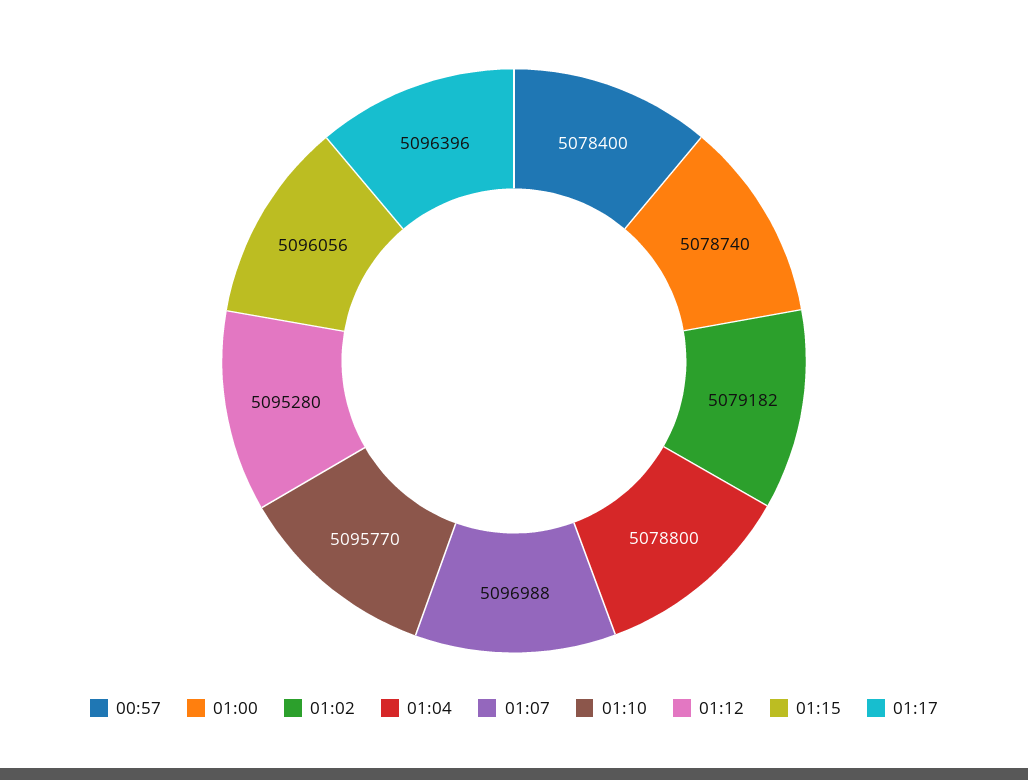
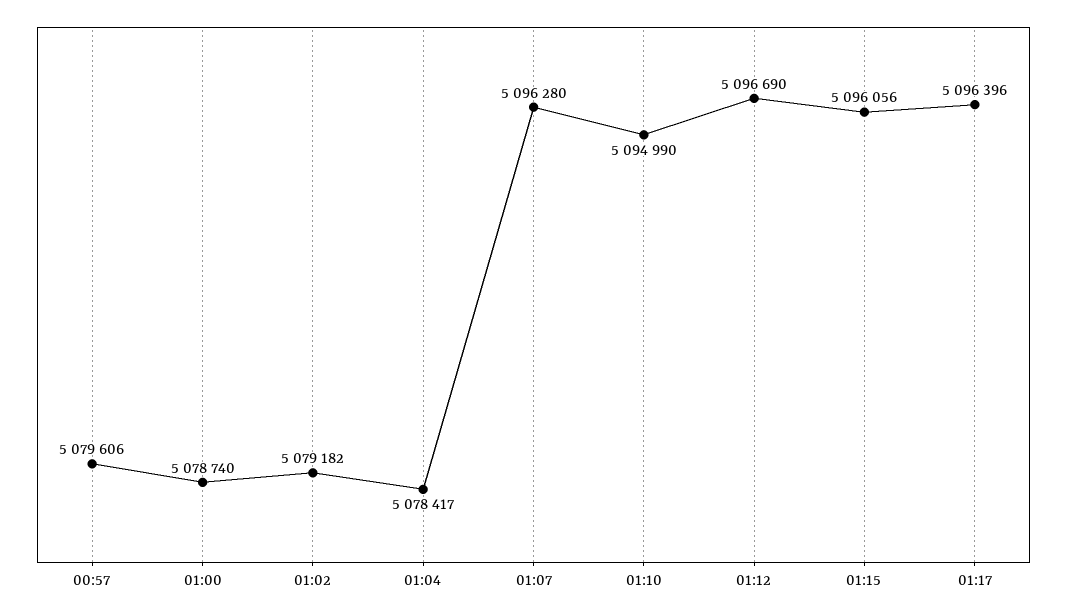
00:57: 5078400 -> 5079606
01:04: 5078800 -> 5078417
01:07: 5096988 -> 5096280
01:10: 5095770 -> 5094990
01:12: 5095280 -> 5096690

